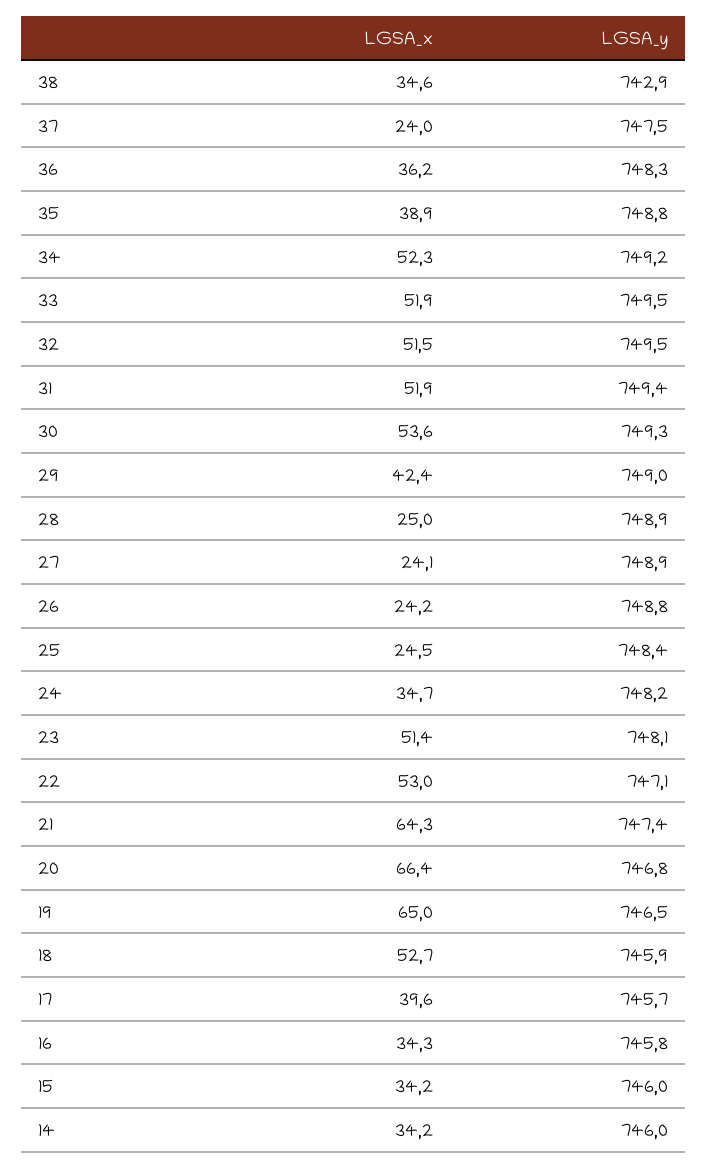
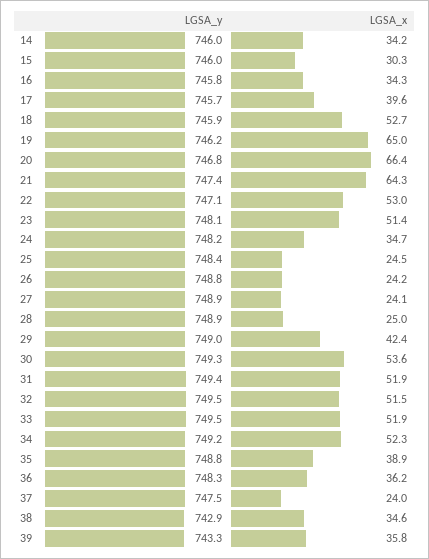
LGSA_y, 19: 746.5 -> 746.2
LGSA_x, 15: 34.2 -> 30.3
LGSA_y, 39: none -> 743.3
LGSA_x, 39: none -> 35.8

